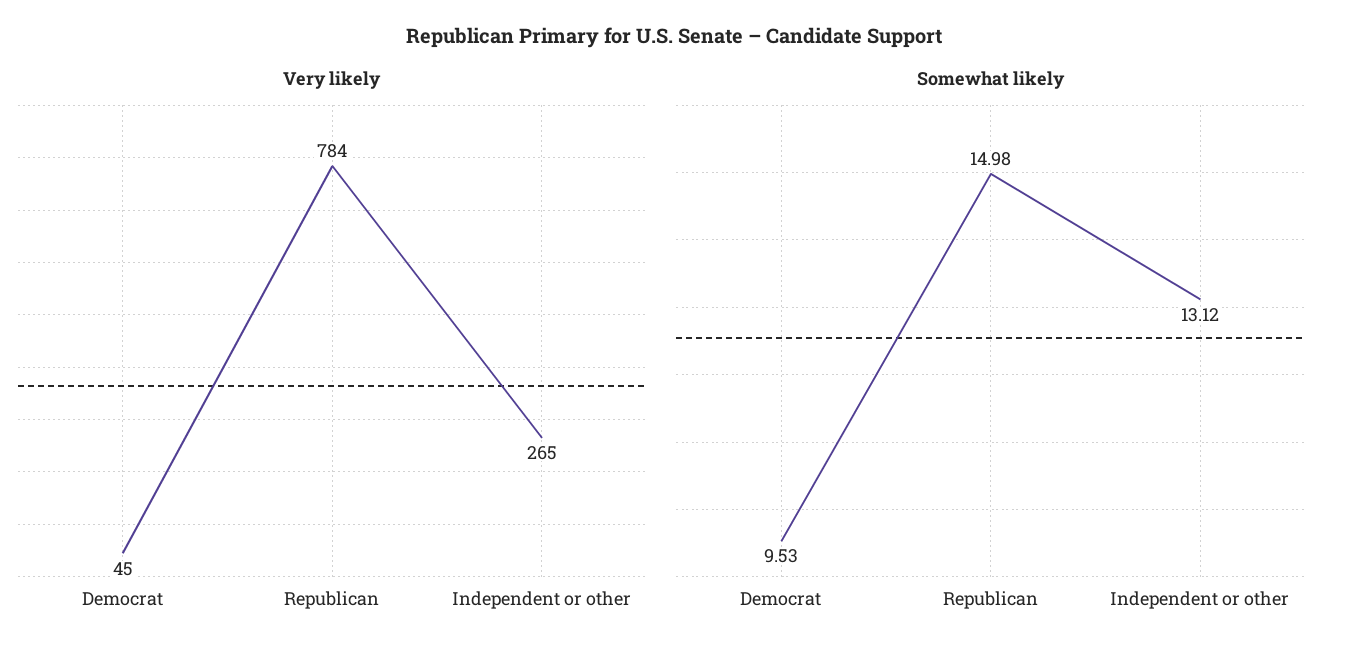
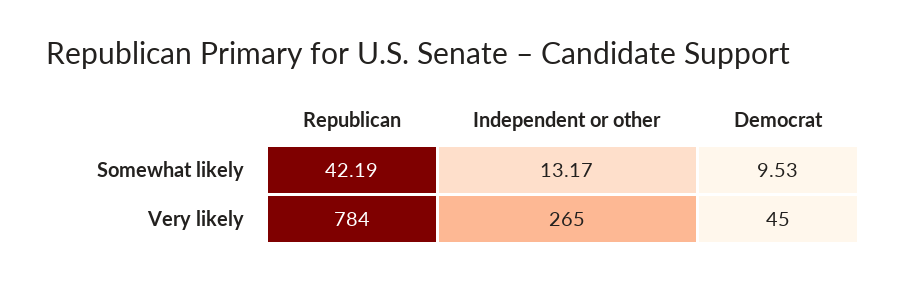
Somewhat likely, Republican: 14.98 -> 42.19
Somewhat likely, Independent or other: 13.12 -> 13.17

